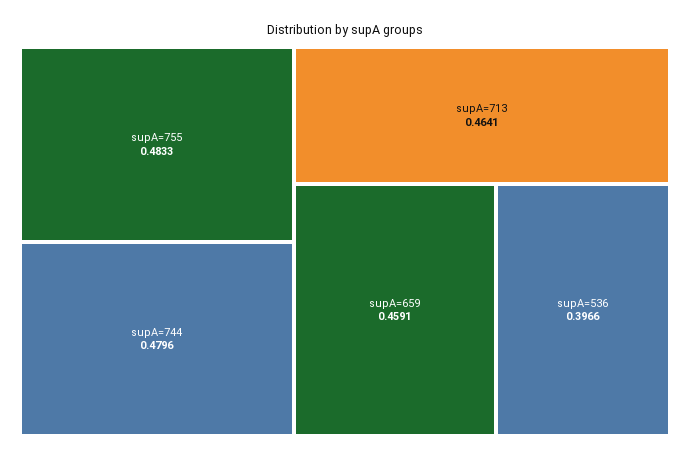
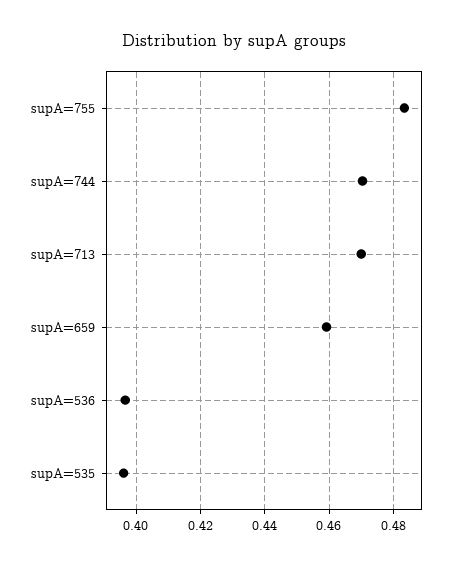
supA=744: 0.4796 -> 0.47
supA=713: 0.4641 -> 0.47
supA=535: none -> 0.396

